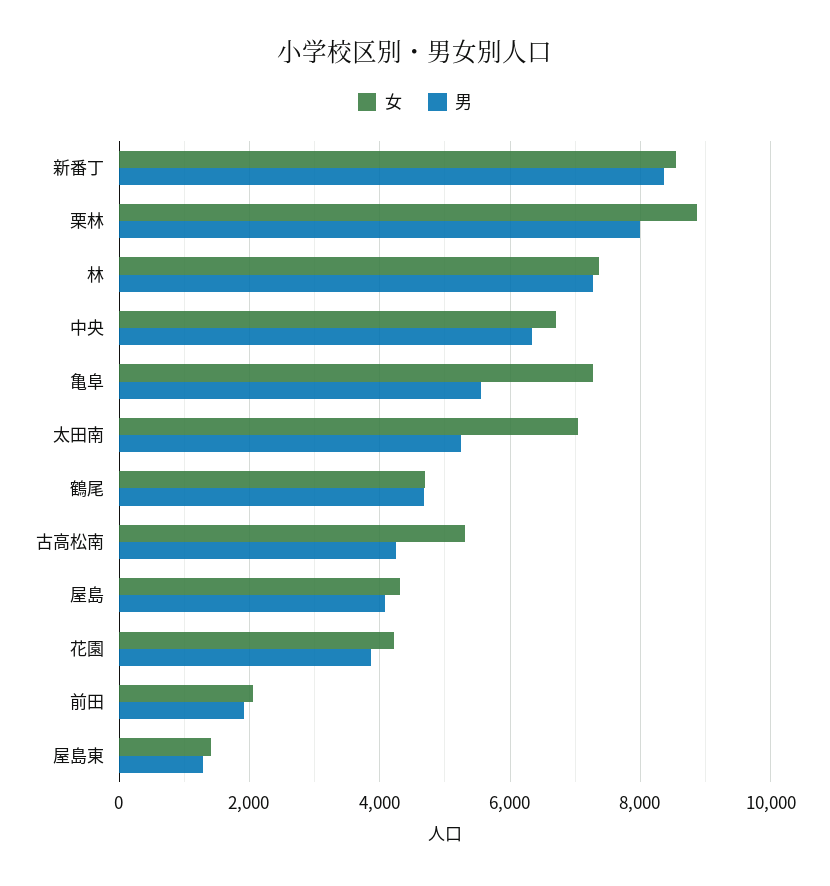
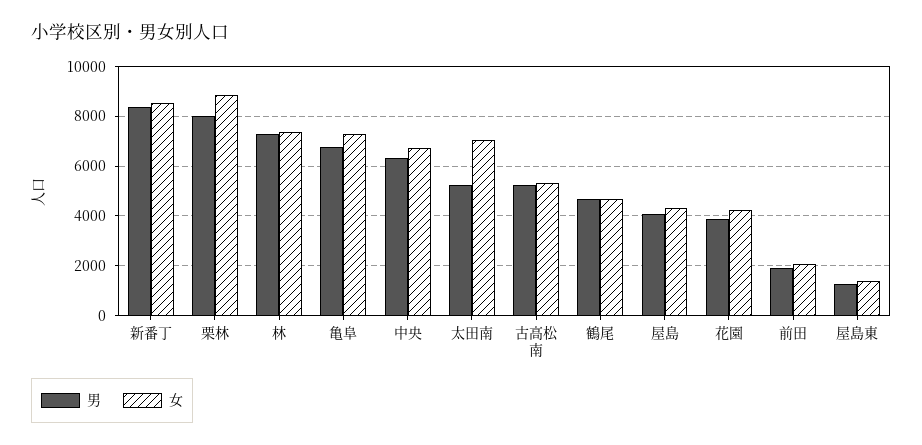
男, 亀阜: 5600 -> 6750
男, 古高松南: 4200 -> 5250

